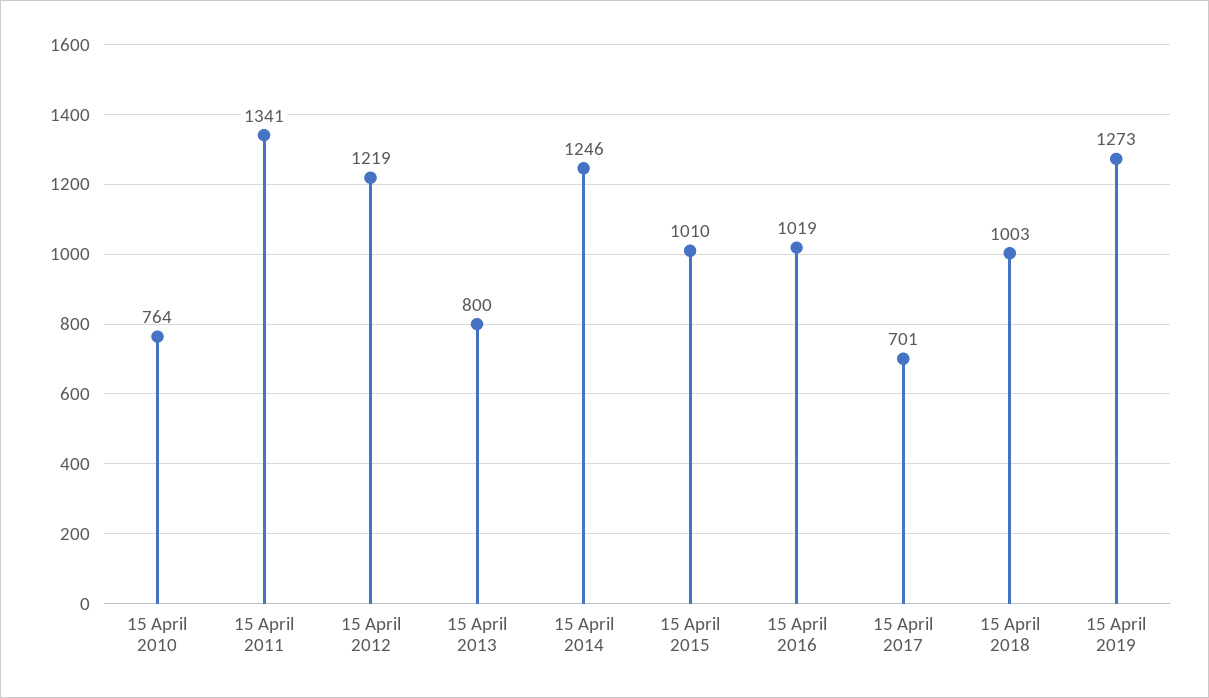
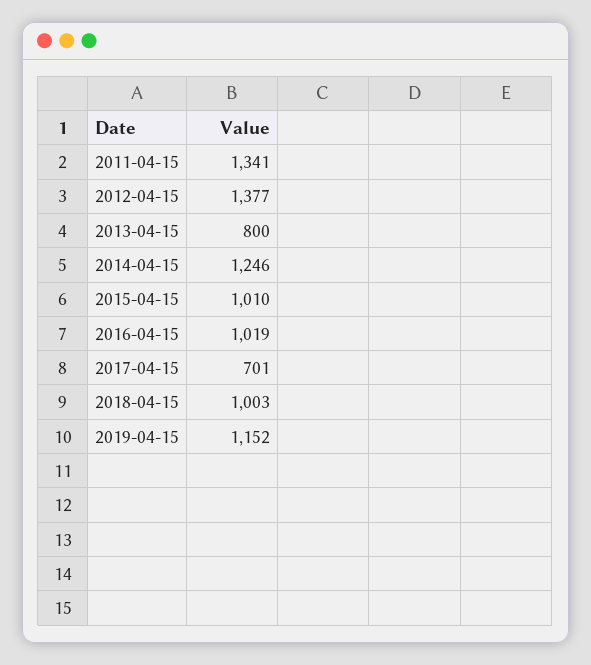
15 April 2010: 764 -> none
15 April 2012: 1219 -> 1377
15 April 2019: 1273 -> 1152

